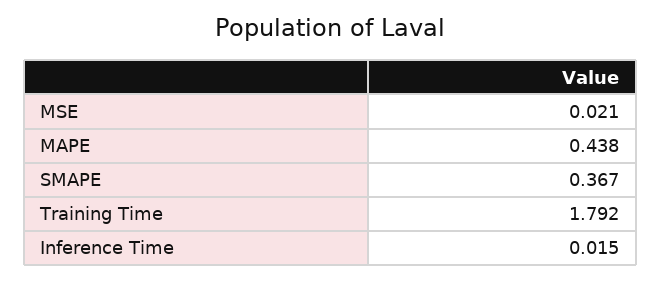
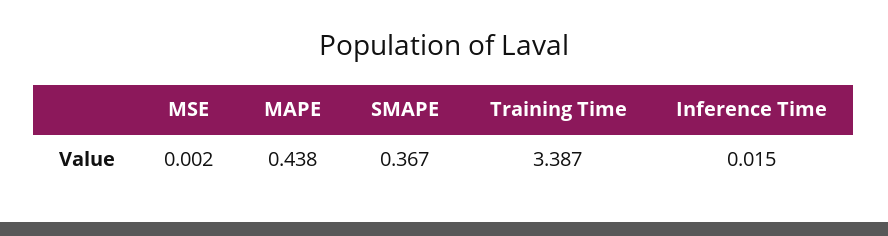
MSE: 0.021 -> 0.002
Training Time: 1.792 -> 3.387

